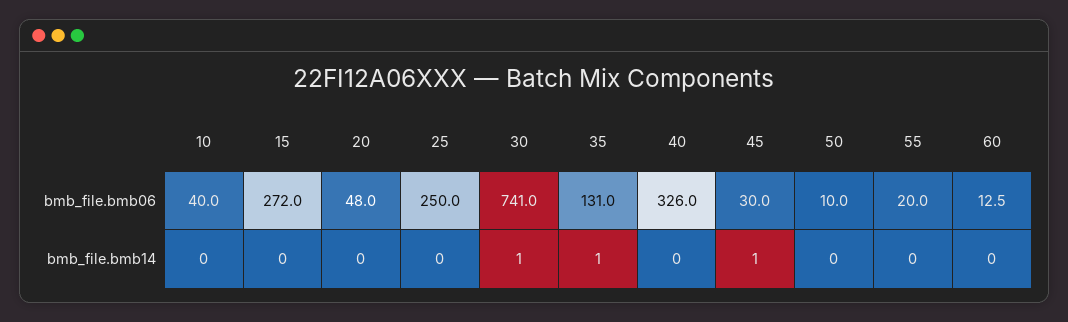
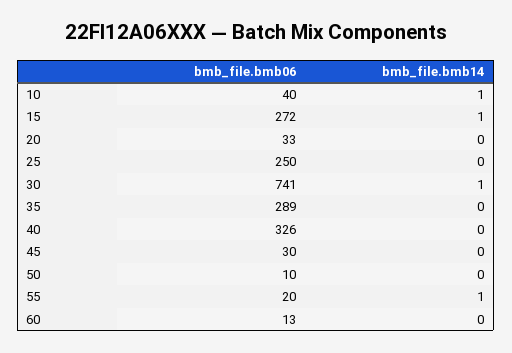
20, bmb_file.bmb06: 48 -> 33
35, bmb_file.bmb06: 131 -> 289
10, bmb_file.bmb14: 0 -> 1
15, bmb_file.bmb14: 0 -> 1
35, bmb_file.bmb14: 1 -> 0
45, bmb_file.bmb14: 1 -> 0
55, bmb_file.bmb14: 0 -> 1

